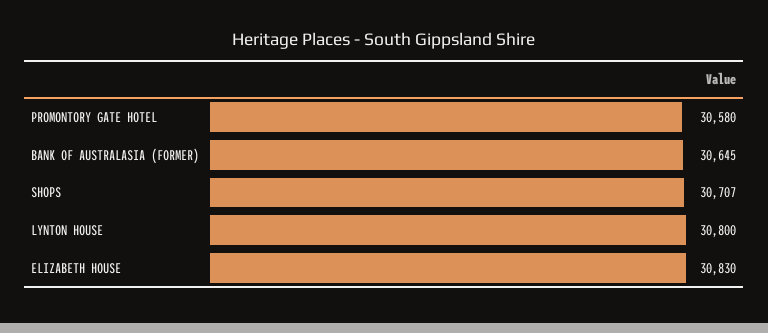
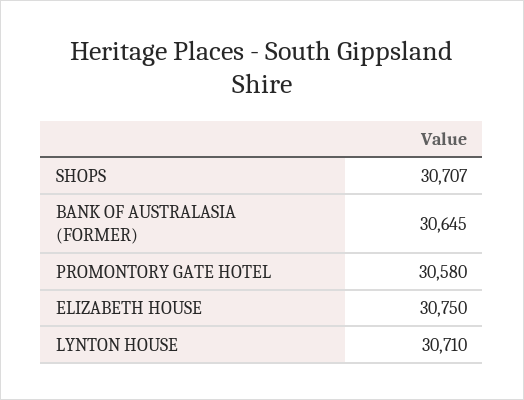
LYNTON HOUSE: 30800 -> 30710
ELIZABETH HOUSE: 30830 -> 30750

